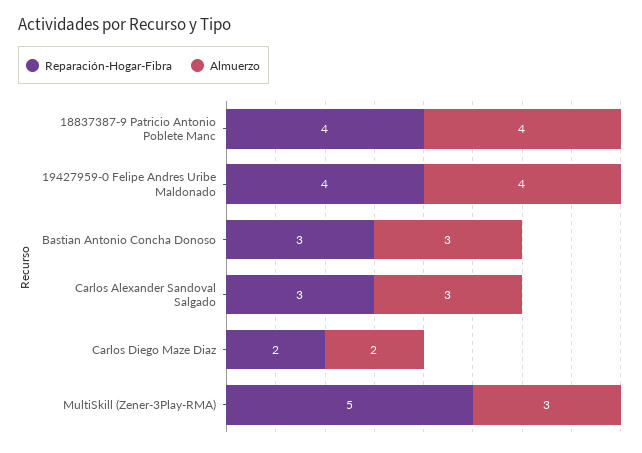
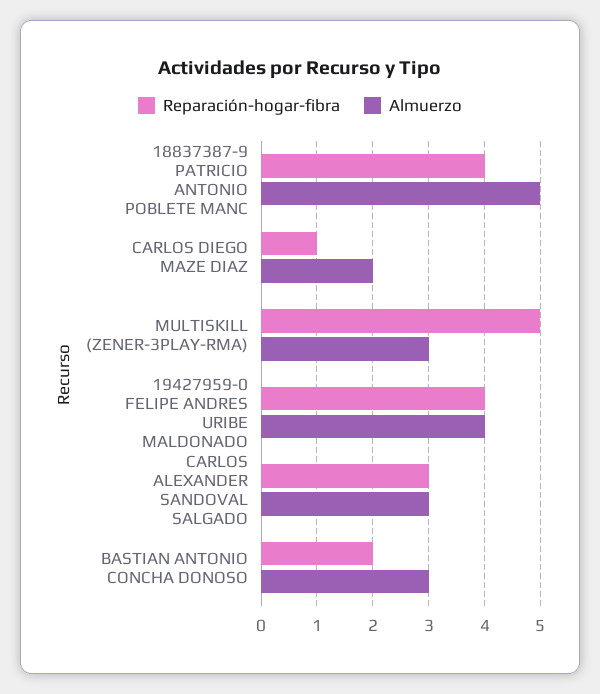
Almuerzo, 18837387-9 Patricio Antonio Poblete Manc: 4 -> 5
Reparación-Hogar-Fibra, Bastian Antonio Concha Donoso: 3 -> 2
Reparación-Hogar-Fibra, Carlos Diego Maze Diaz: 2 -> 1

